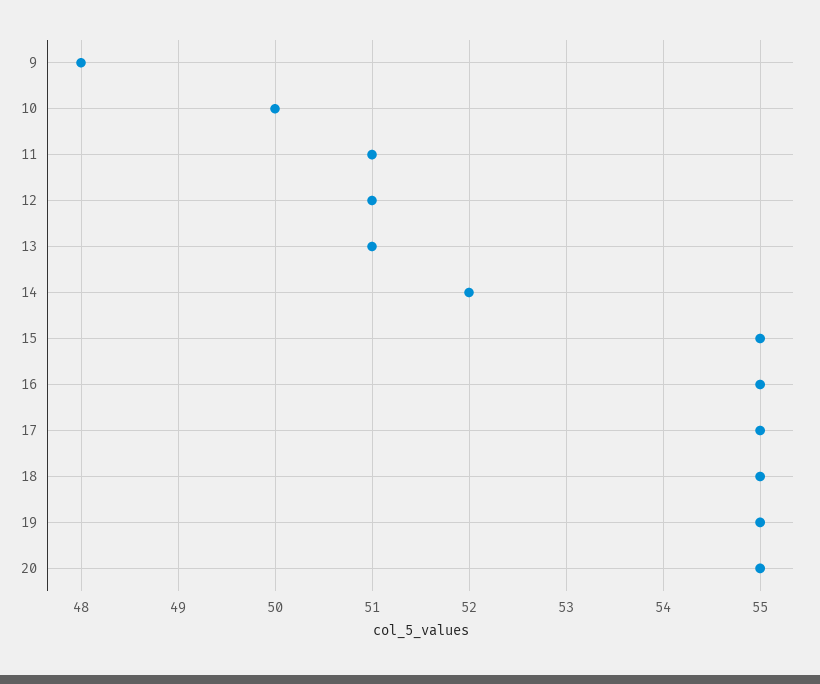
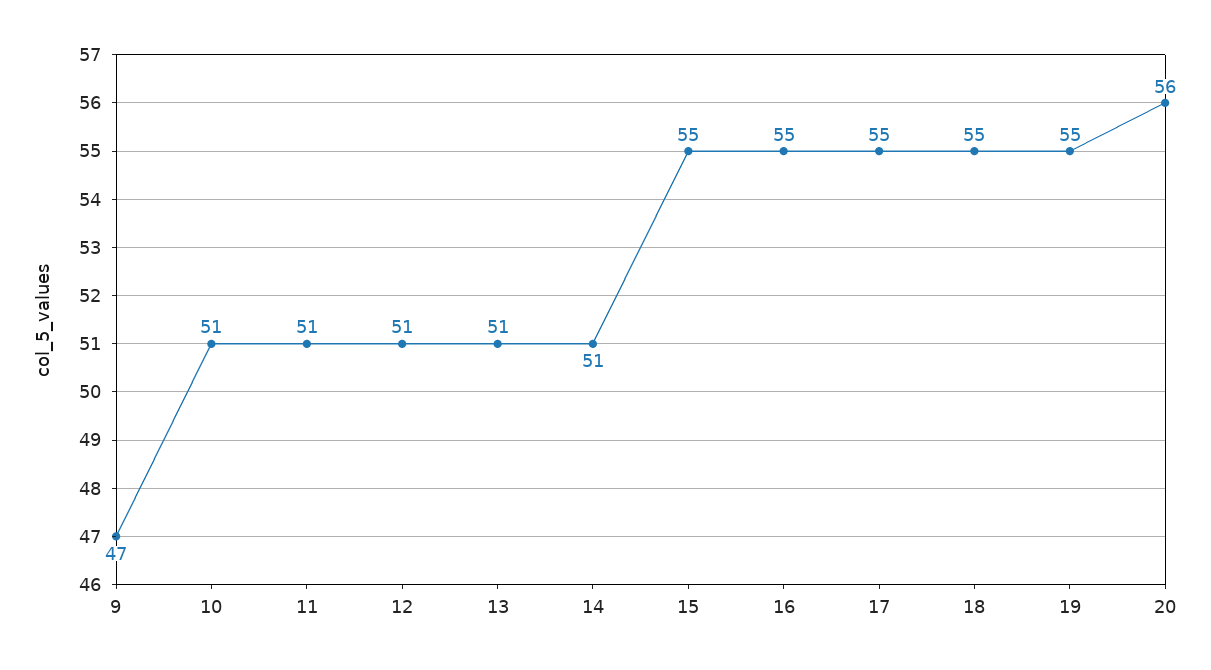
9: 48 -> 47
10: 50 -> 51
14: 52 -> 51
20: 55 -> 56

